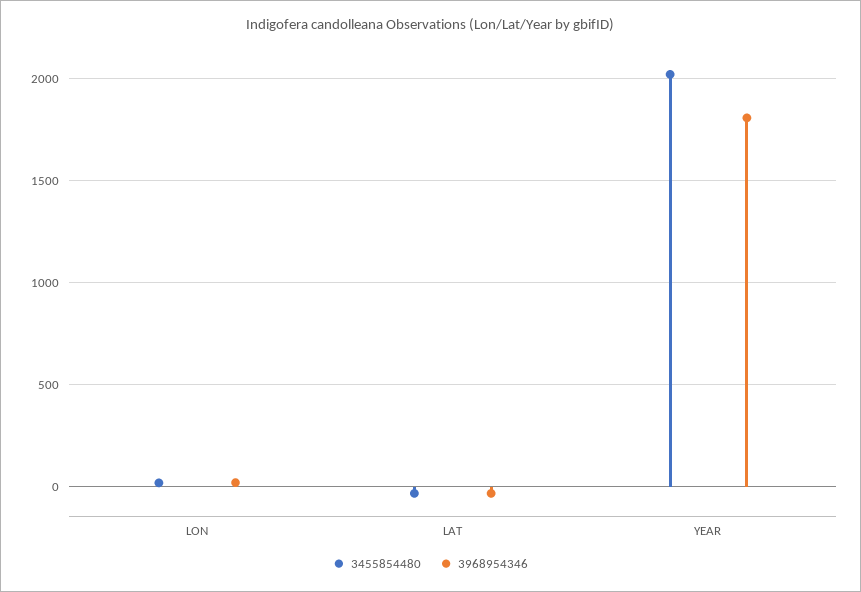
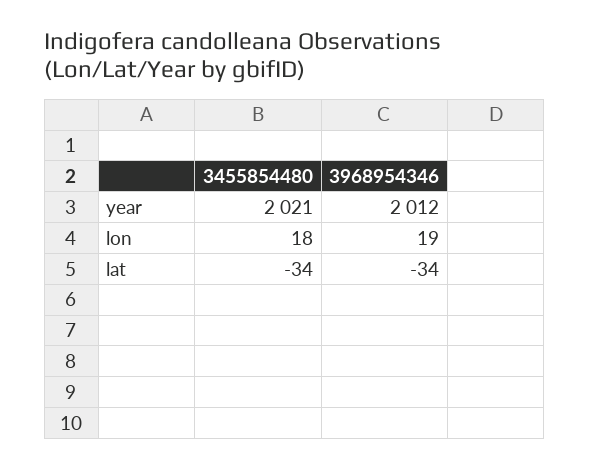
3968954346, YEAR: 1800 -> 2012

